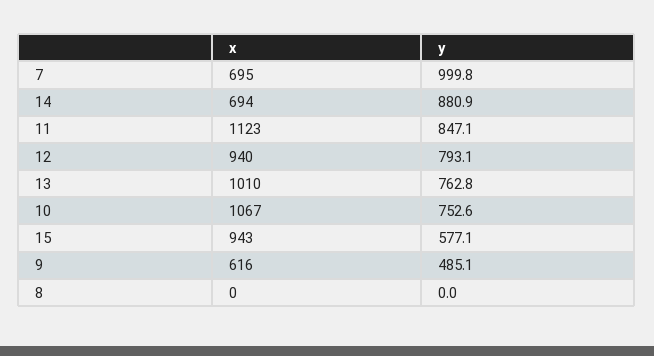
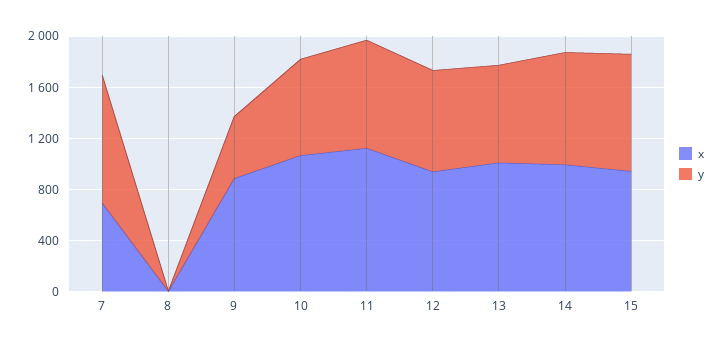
x, 14: 694 -> 1000
y, 15: 577.1 -> 900
x, 9: 616 -> 900

